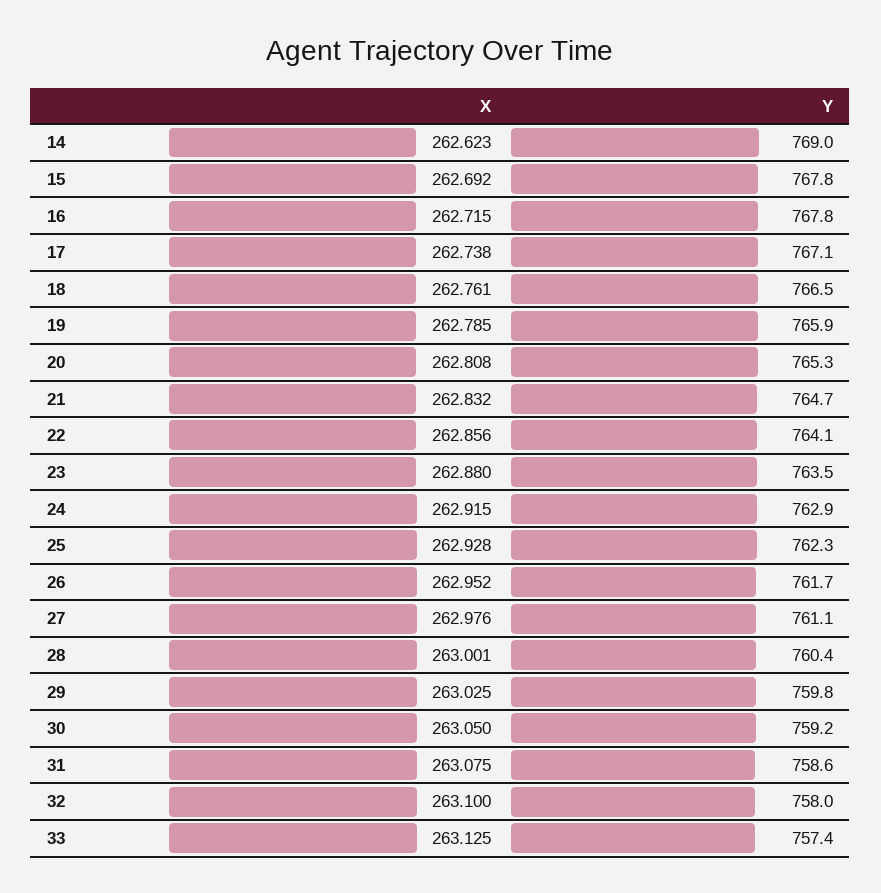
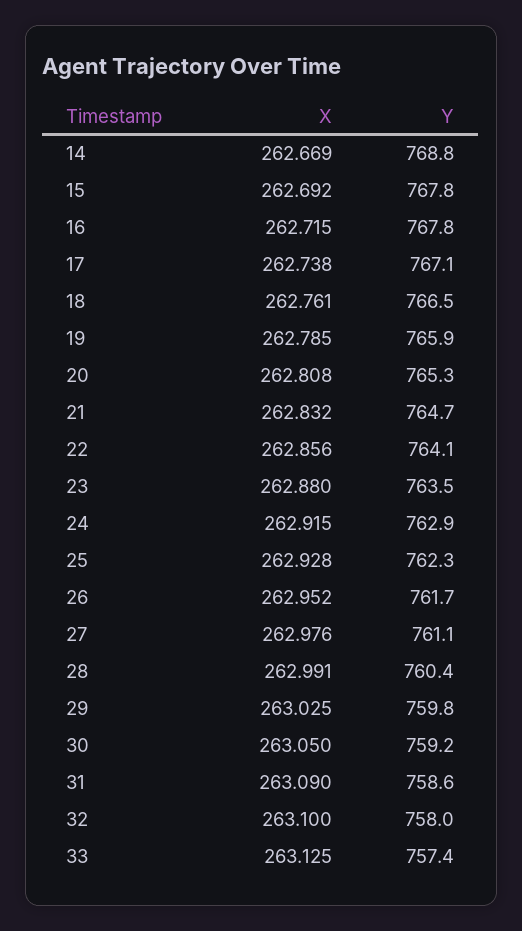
X, 14: 262.623 -> 262.669
Y, 14: 769 -> 768.8
X, 28: 263.001 -> 262.991
X, 31: 263.075 -> 263.09

